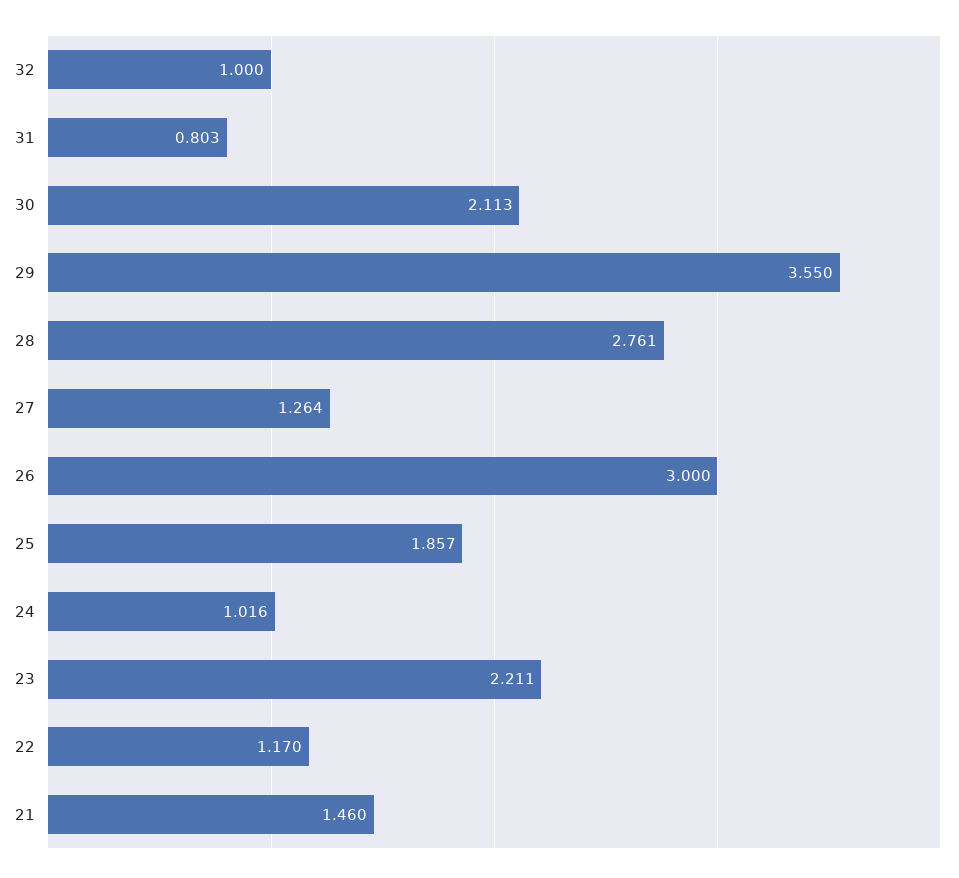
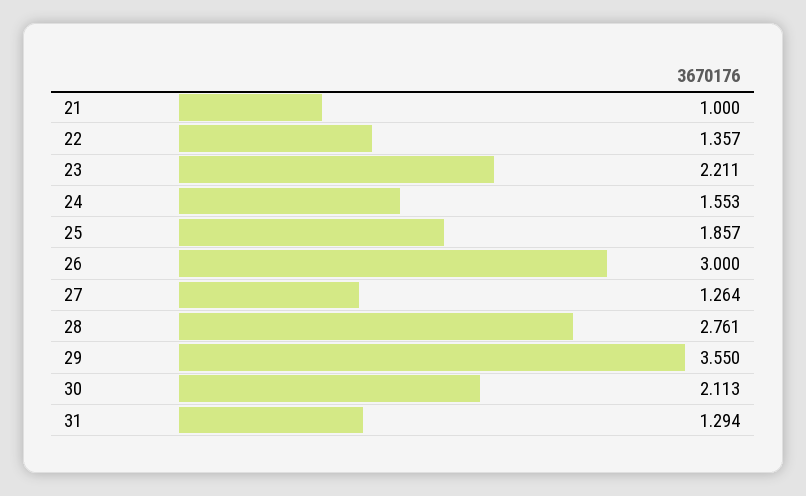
32: 1 -> none
31: 0.803 -> 1.294
24: 1.016 -> 1.553
22: 1.17 -> 1.357
21: 1.46 -> 1

